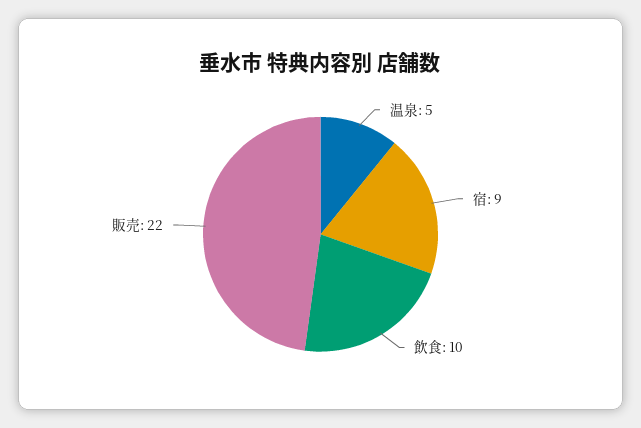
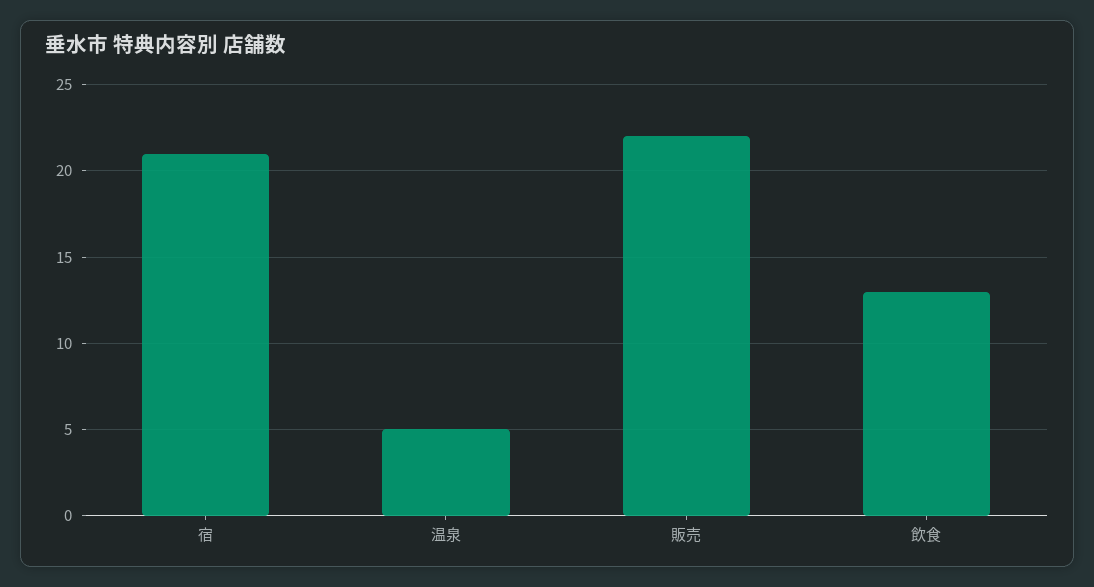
宿: 9 -> 21
飲食: 10 -> 13

